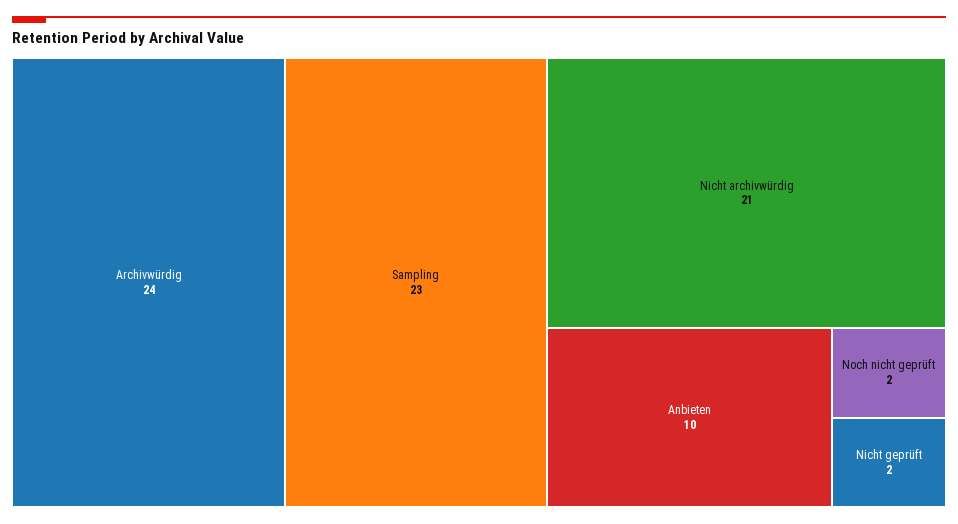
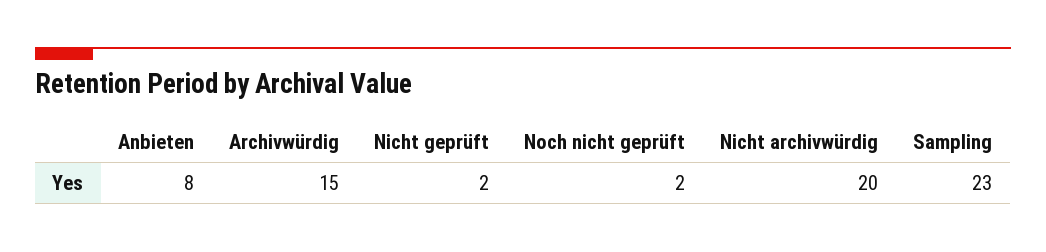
Archivwürdig: 24 -> 15
Nicht archivwürdig: 21 -> 20
Anbieten: 10 -> 8

